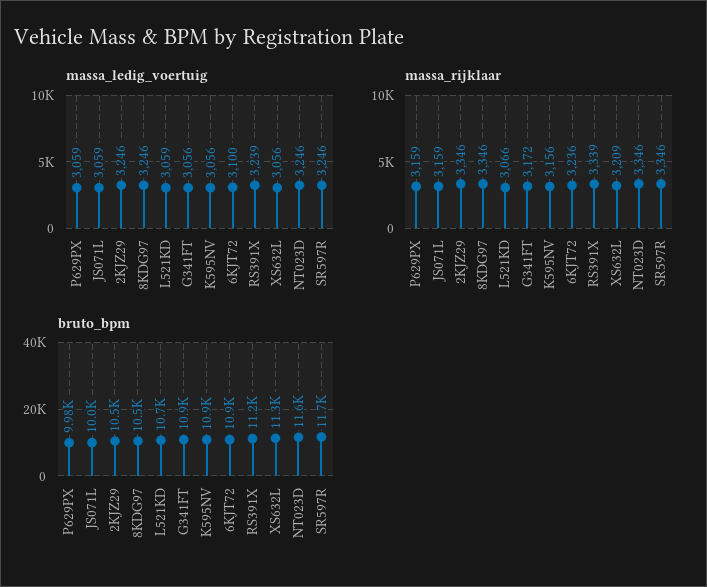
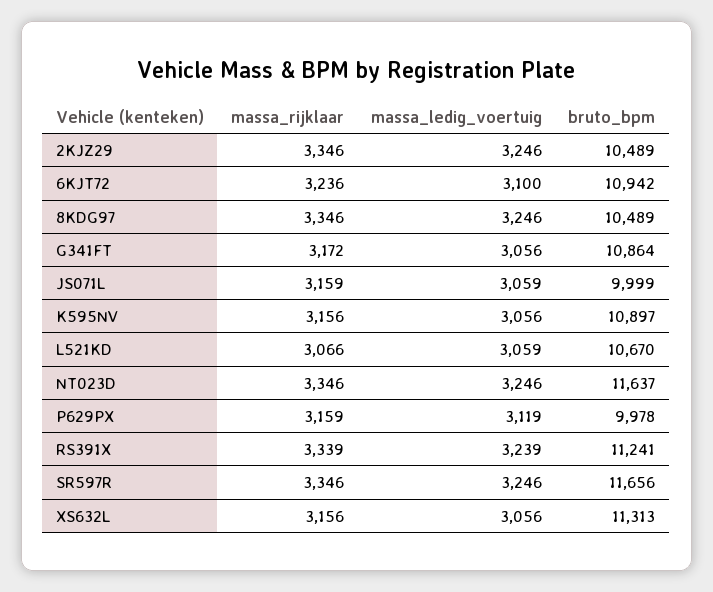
massa_ledig_voertuig, P629PX: 3059 -> 3119
massa_rijklaar, XS632L: 3209 -> 3156

